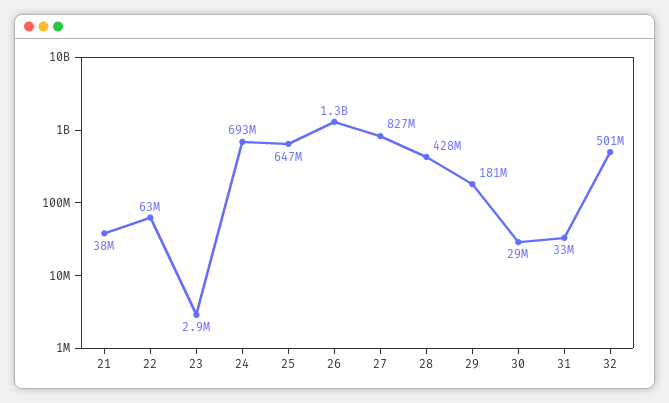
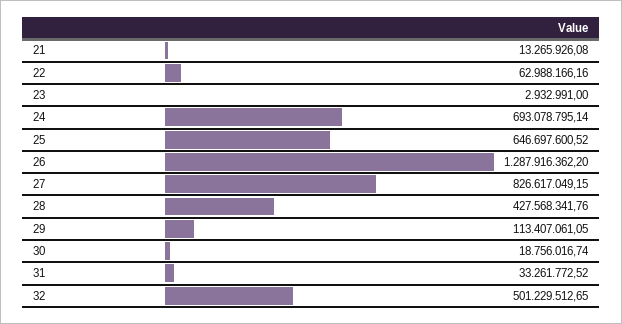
21: 38000000 -> 13265926.08
29: 181000000 -> 113407061.05
30: 29000000 -> 18756016.74

